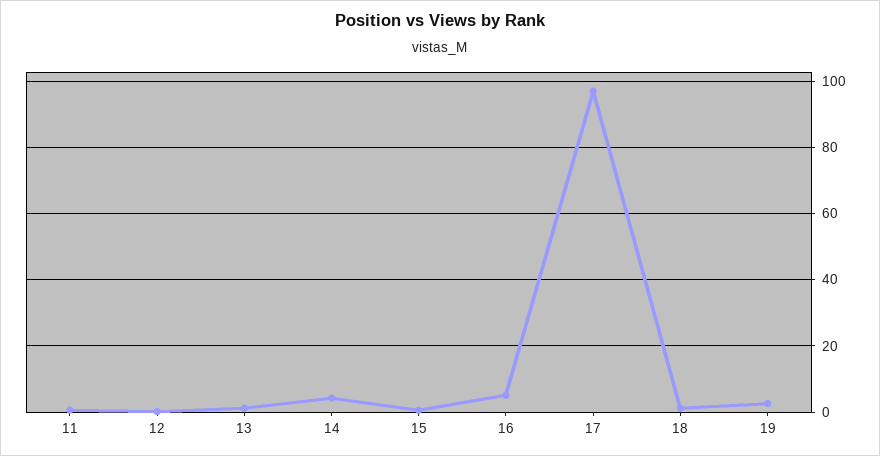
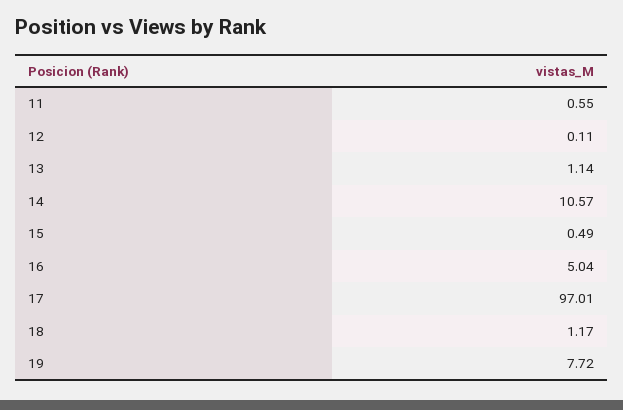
14: 4 -> 10.57
19: 2 -> 7.72

